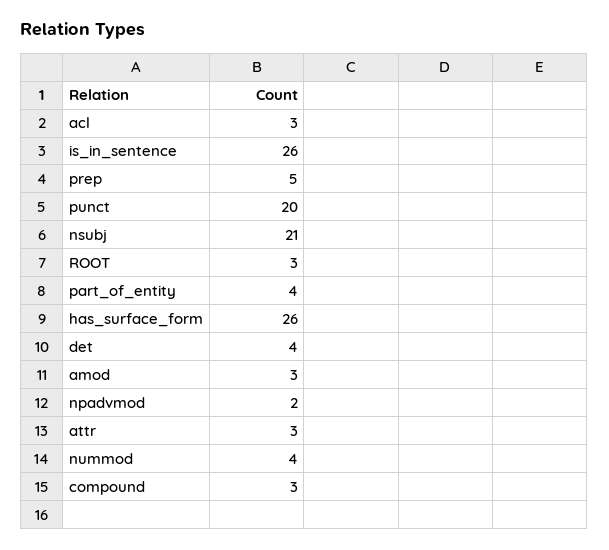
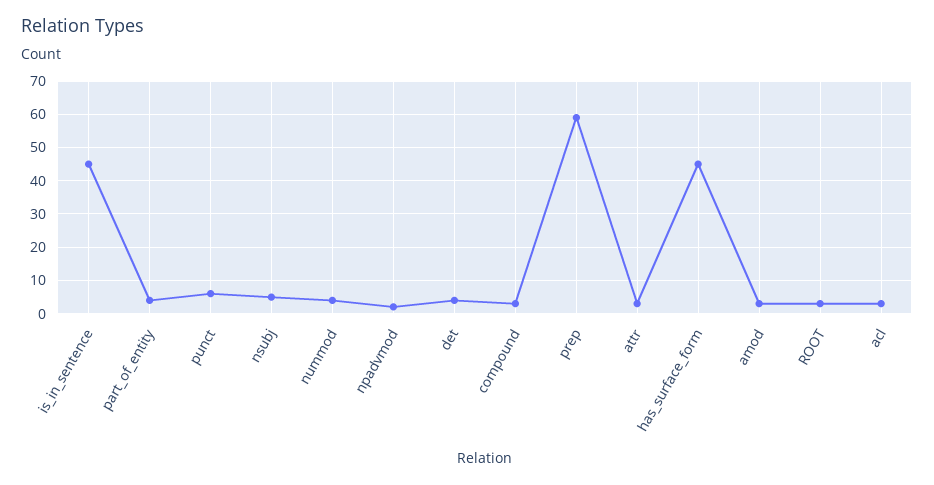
is_in_sentence: 26 -> 45
prep: 5 -> 60
punct: 20 -> 5
nsubj: 21 -> 5
has_surface_form: 26 -> 45

